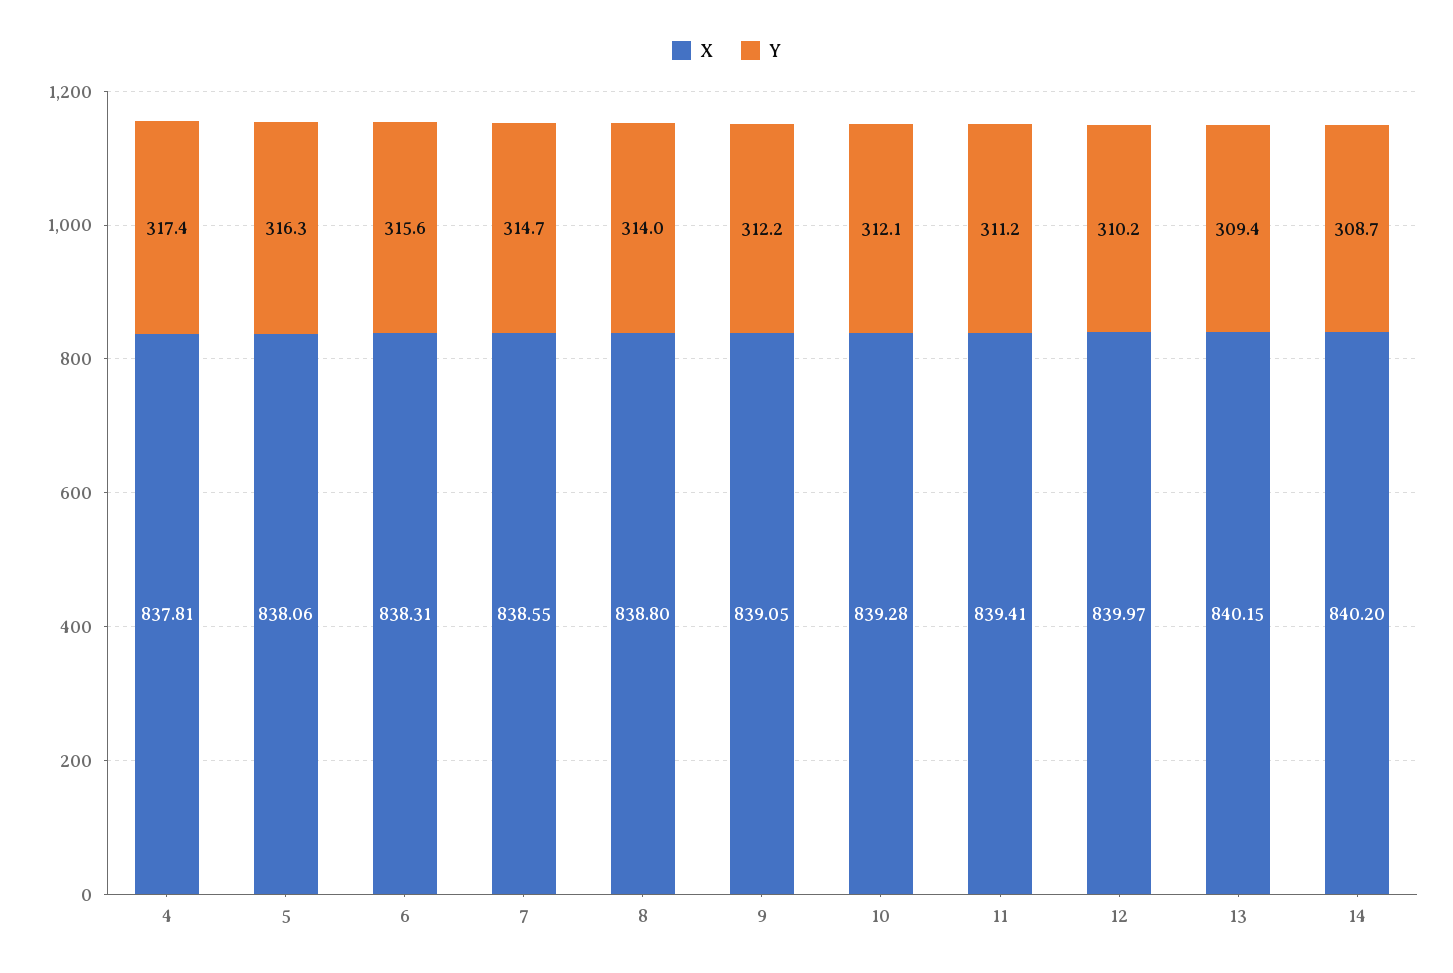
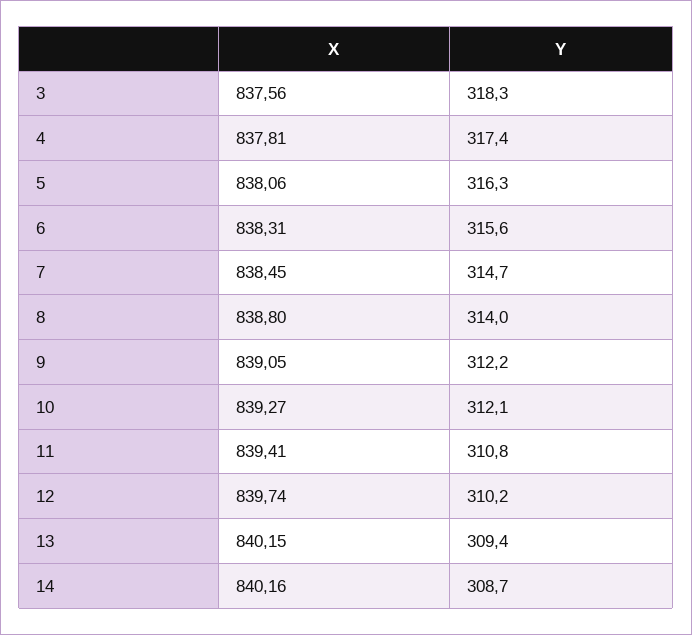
X, 7: 838.55 -> 838.45
X, 10: 839.28 -> 839.27
Y, 11: 311.2 -> 310.8
X, 12: 839.97 -> 839.74
X, 14: 840.2 -> 840.16
X, 3: none -> 837.56
Y, 3: none -> 318.3

